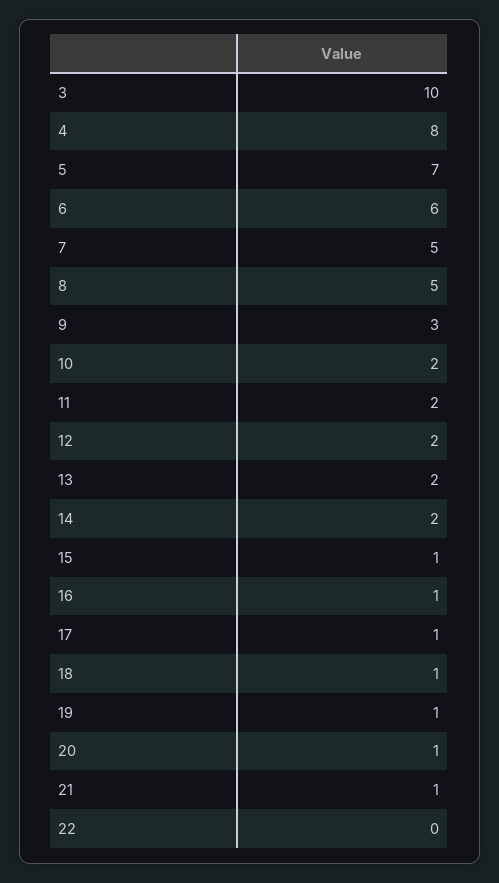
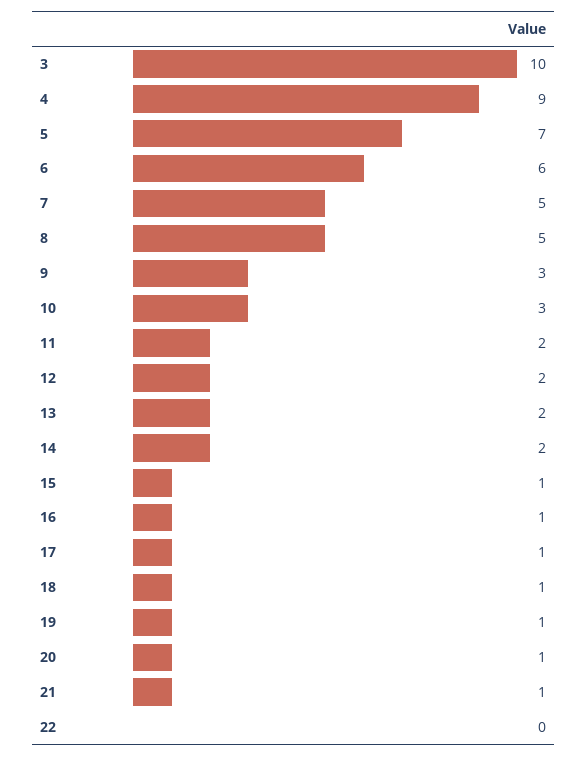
4: 8 -> 9
10: 2 -> 3

